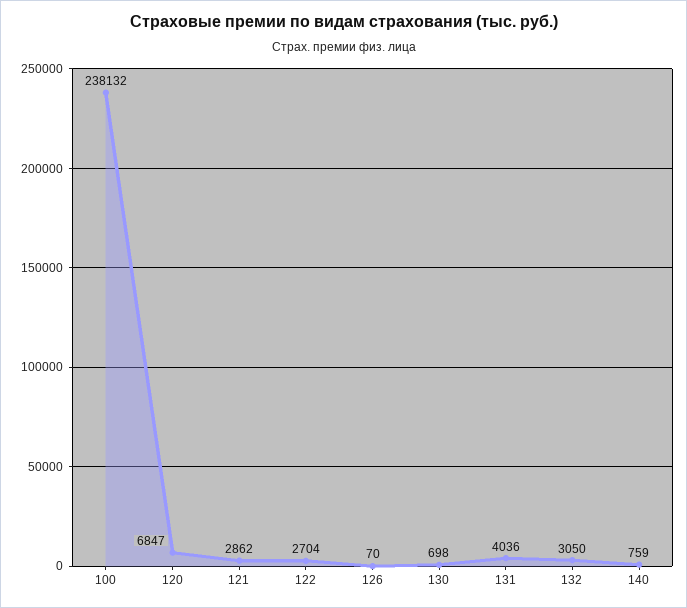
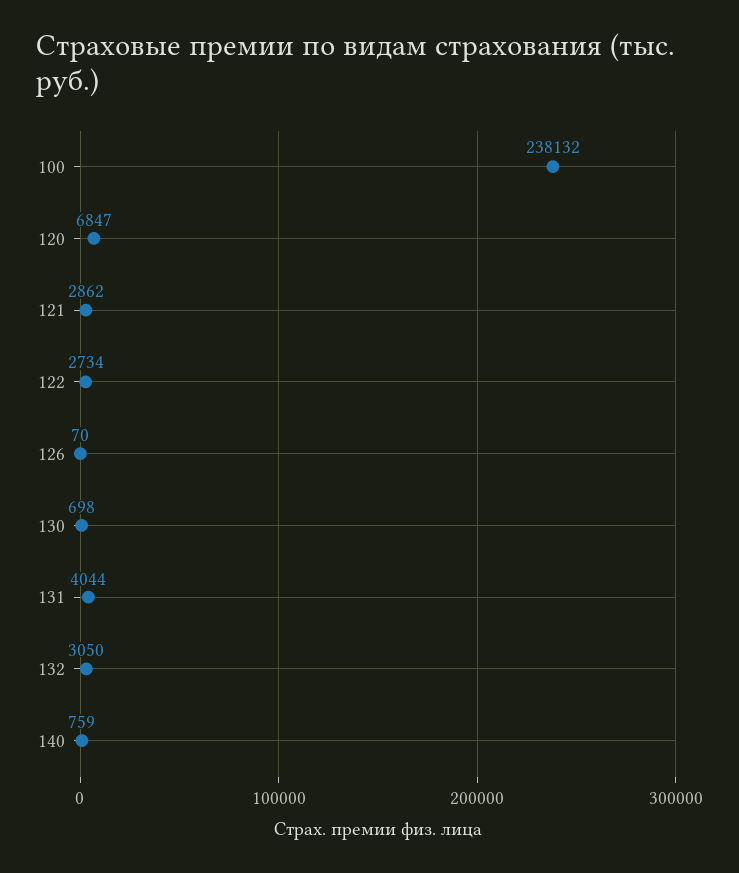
122: 2704 -> 2734
131: 4036 -> 4044

